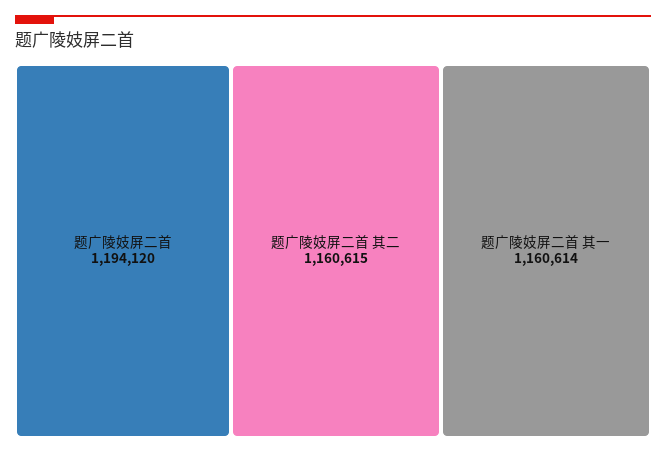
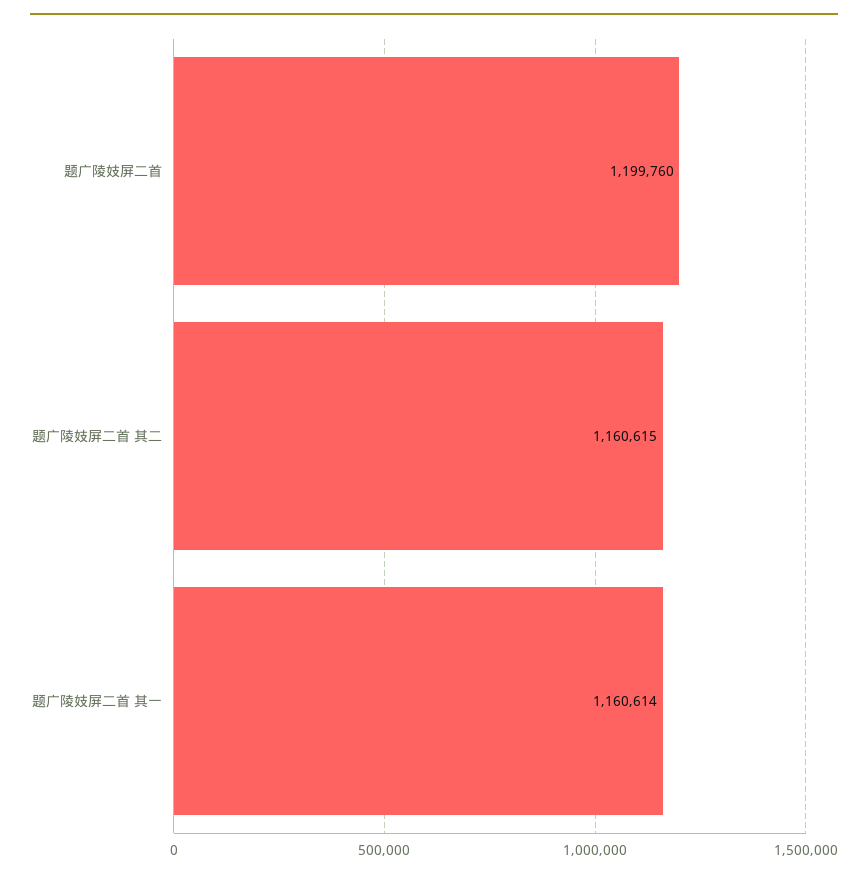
题广陵妓屏二首: 1194120 -> 1199760

